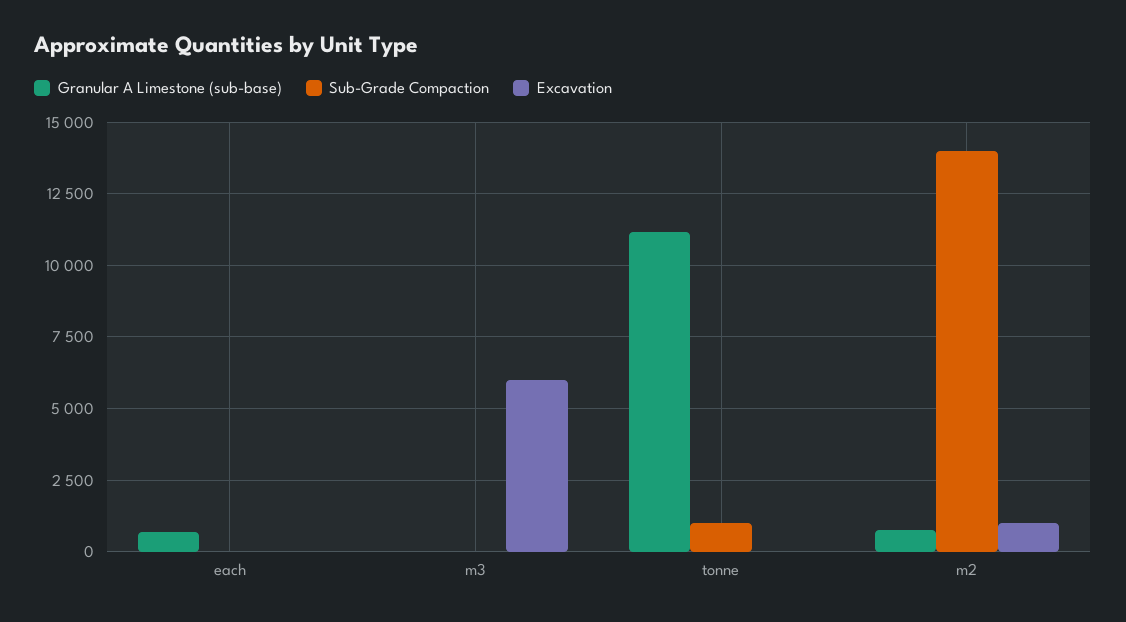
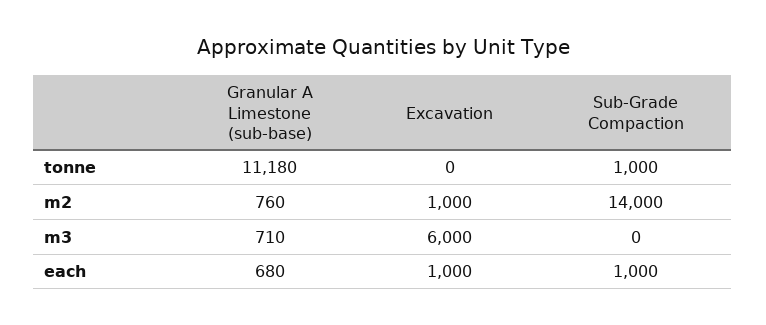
Sub-Grade Compaction, each: 0 -> 1000
Excavation, each: 0 -> 1000
Granular A Limestone (sub-base), m3: 0 -> 710

